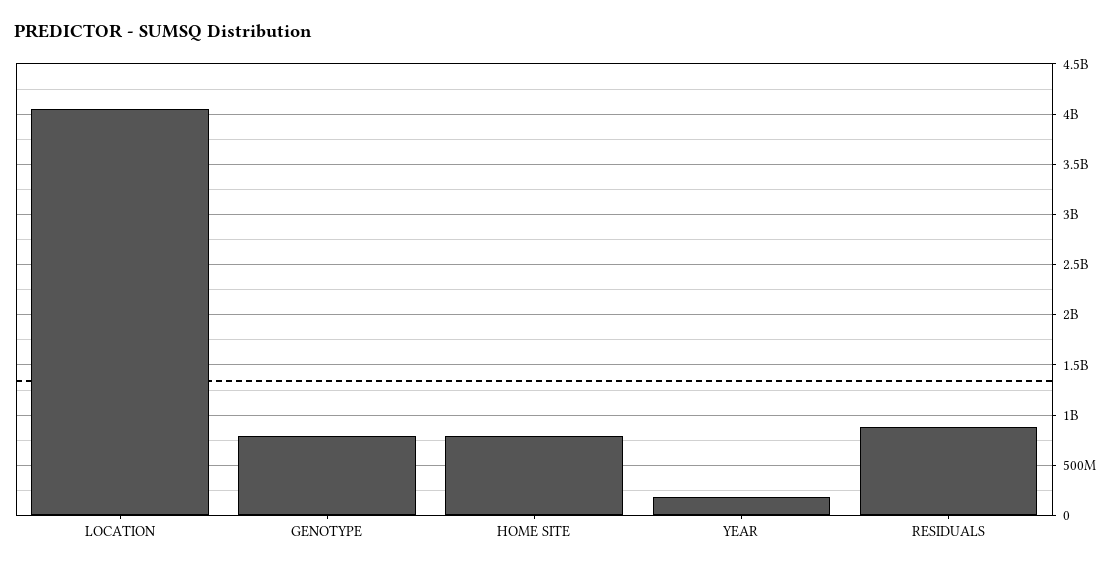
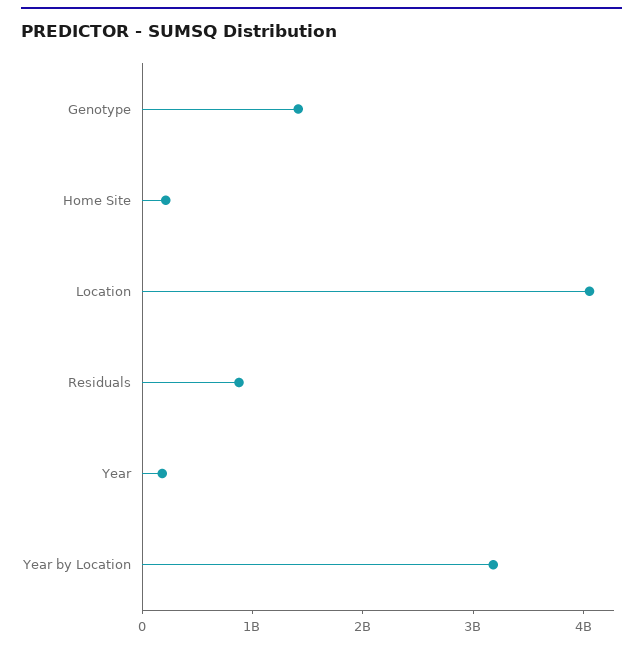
GENOTYPE: 800000000 -> 1400000000
HOME SITE: 800000000 -> 200000000
Year by Location: none -> 3200000000

